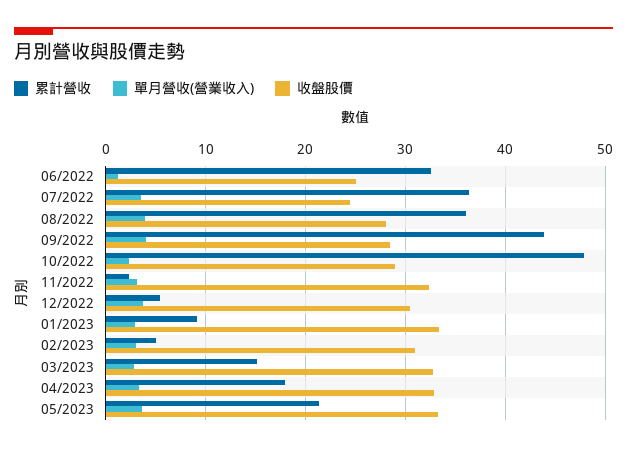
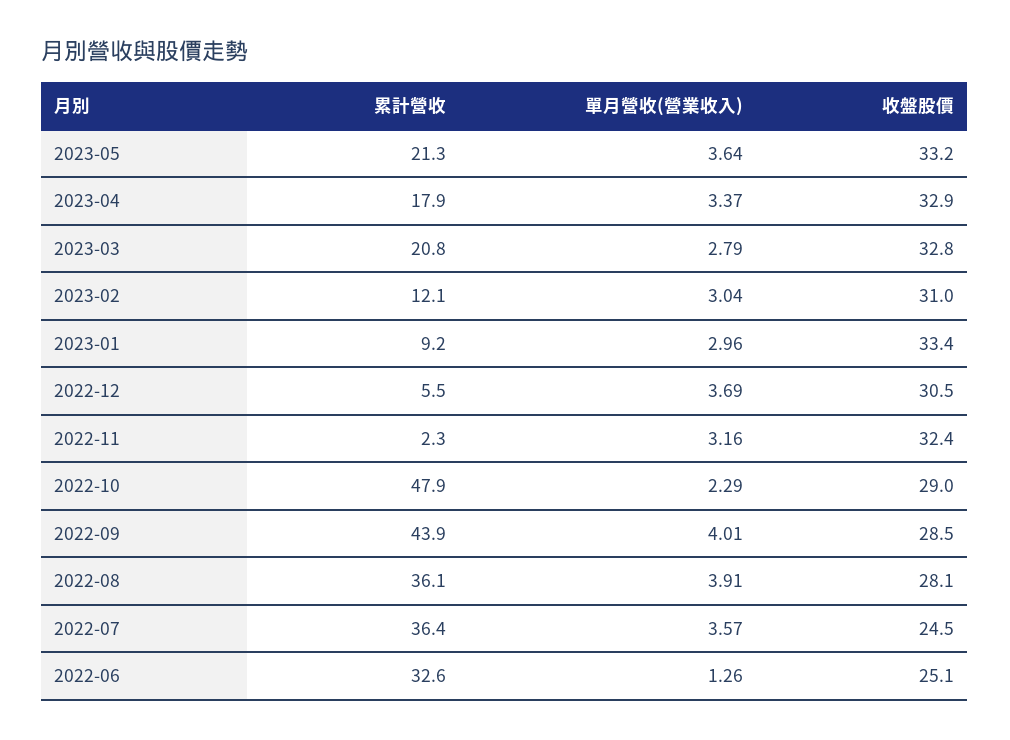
累計營收, 02/2023: 5 -> 12.1
累計營收, 03/2023: 15 -> 20.8

